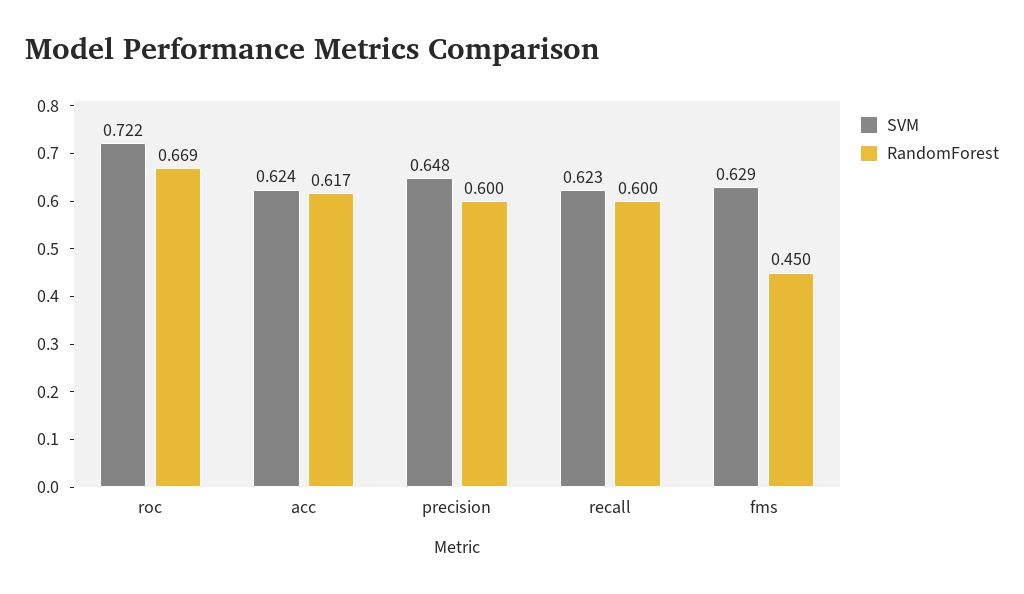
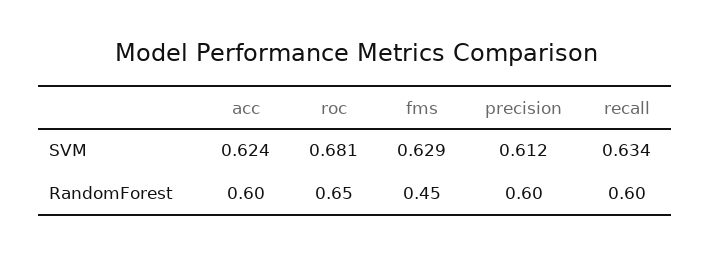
SVM, roc: 0.722 -> 0.681
RandomForest, roc: 0.669 -> 0.65
RandomForest, acc: 0.617 -> 0.6
SVM, precision: 0.648 -> 0.612
SVM, recall: 0.623 -> 0.634

